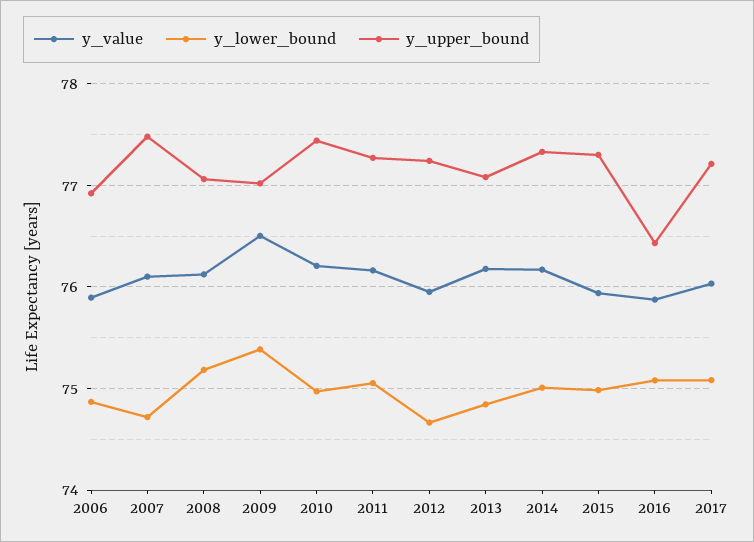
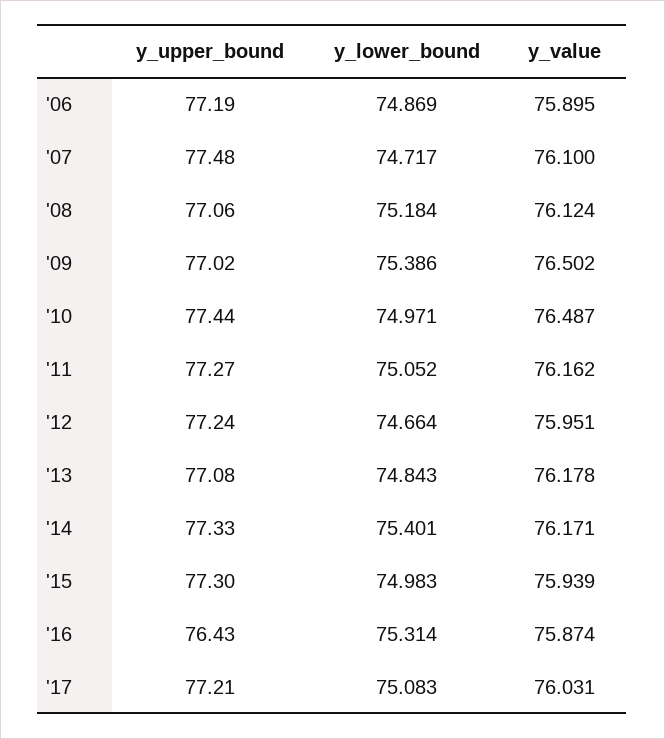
y_upper_bound, 2006: 76.9 -> 77.19
y_value, 2010: 76.2 -> 76.487
y_lower_bound, 2014: 75 -> 75.401
y_lower_bound, 2016: 75.1 -> 75.314

